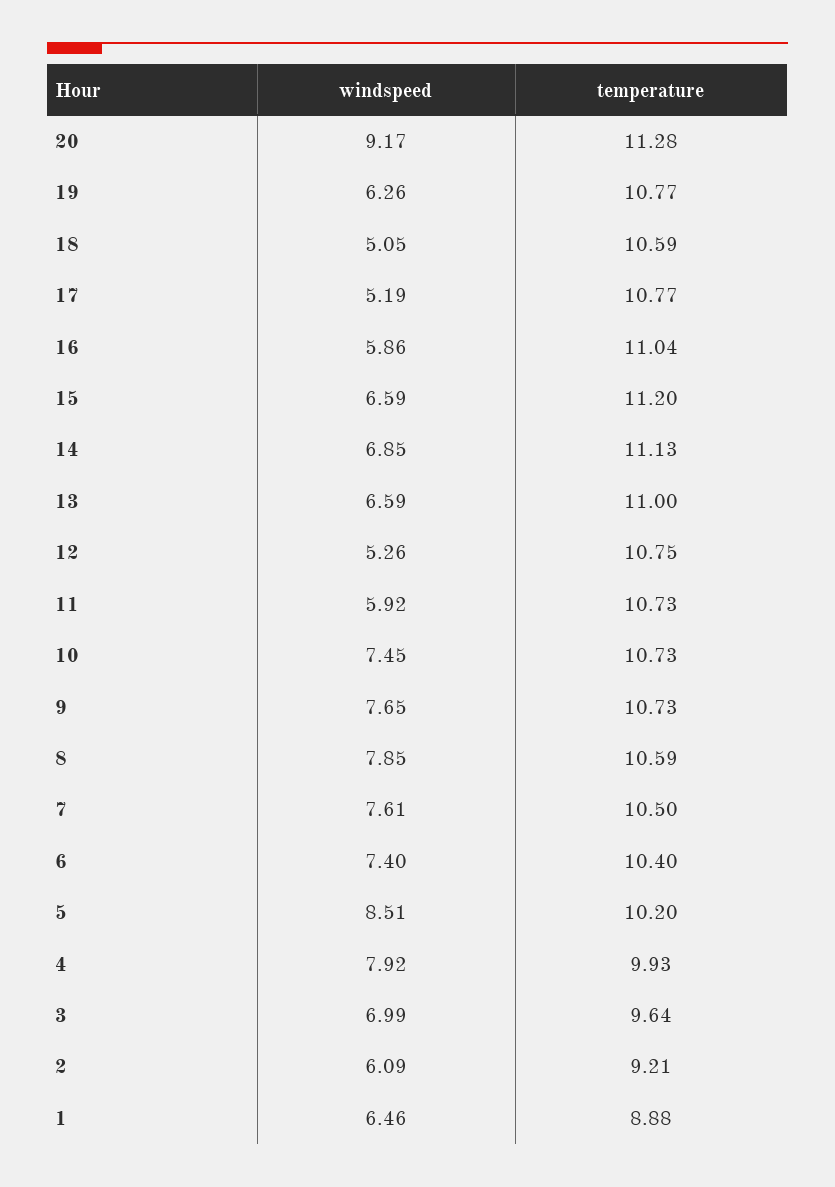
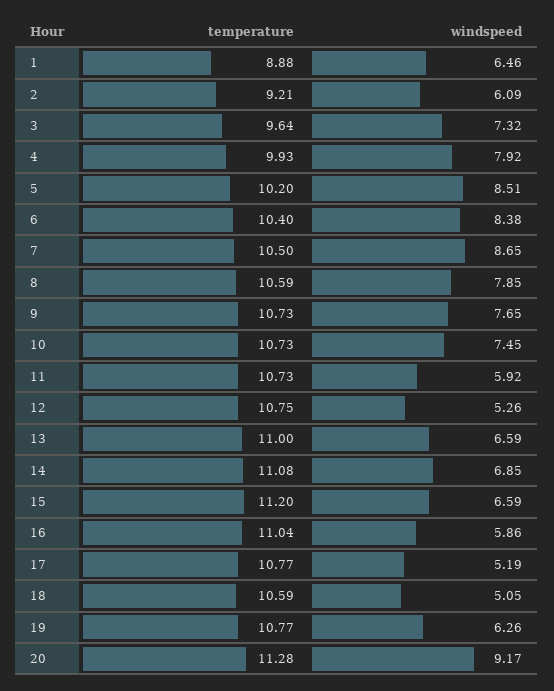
temperature, 14: 11.13 -> 11.08
windspeed, 7: 7.61 -> 8.65
windspeed, 6: 7.4 -> 8.38
windspeed, 3: 6.99 -> 7.32

